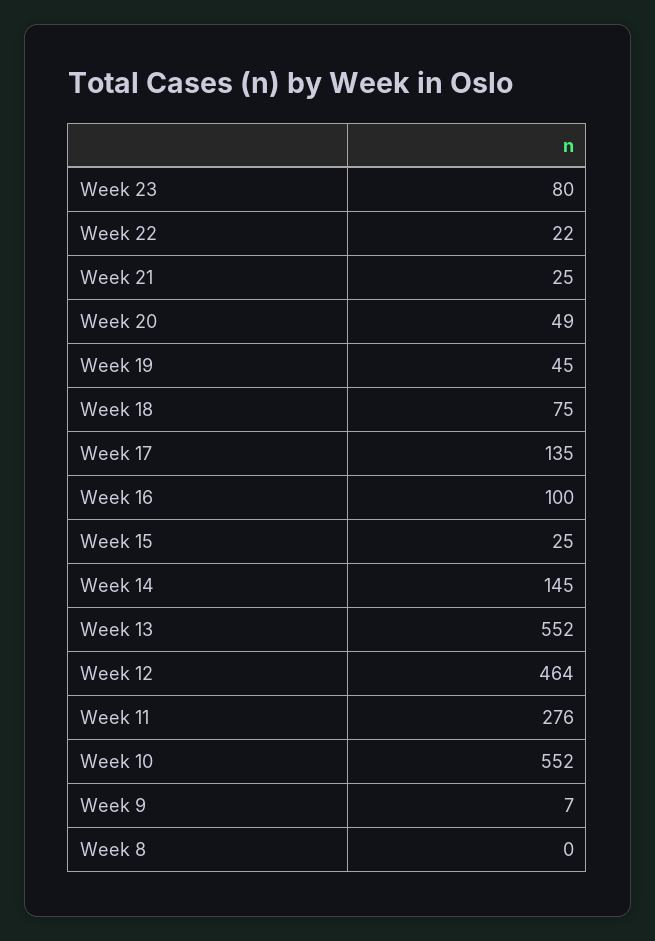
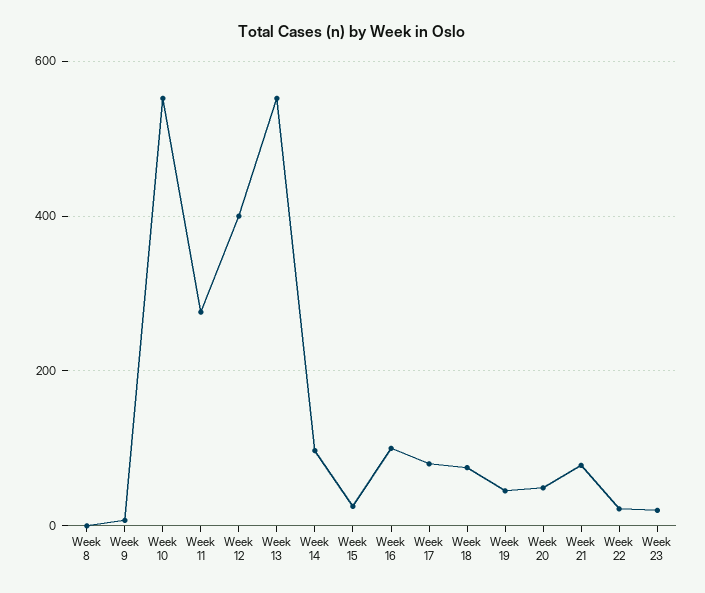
Week 23: 80 -> 20
Week 21: 25 -> 80
Week 17: 135 -> 80
Week 14: 145 -> 100
Week 12: 464 -> 400

